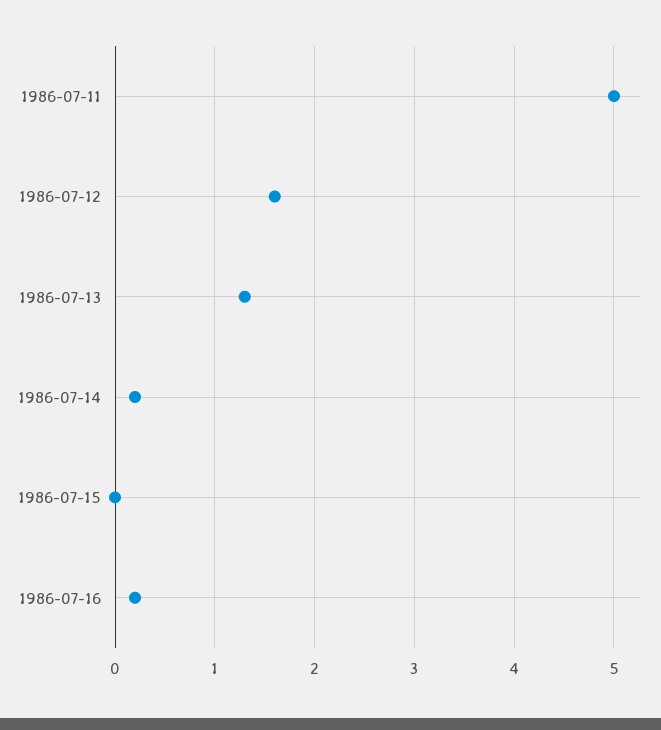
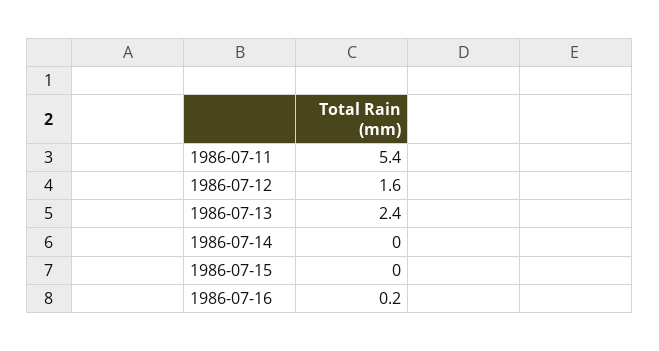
1986-07-11: 5 -> 5.4
1986-07-13: 1.3 -> 2.4
1986-07-14: 0.2 -> 0

